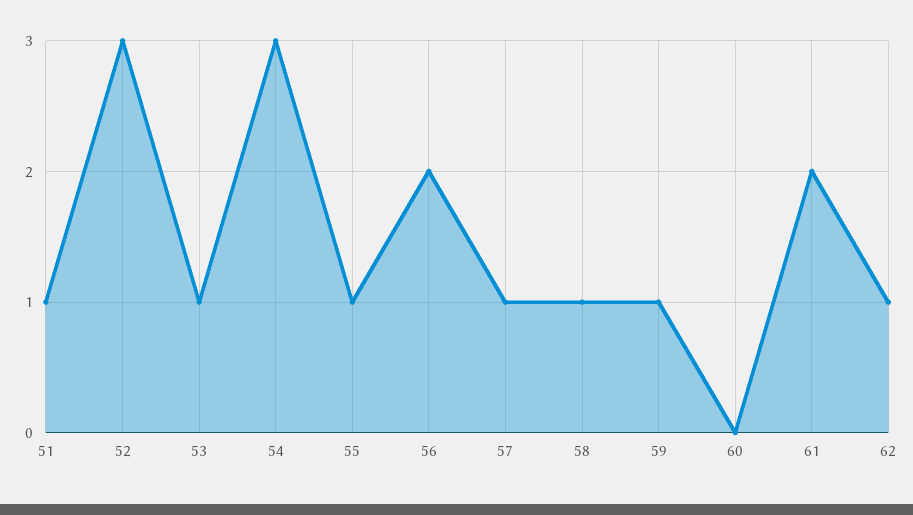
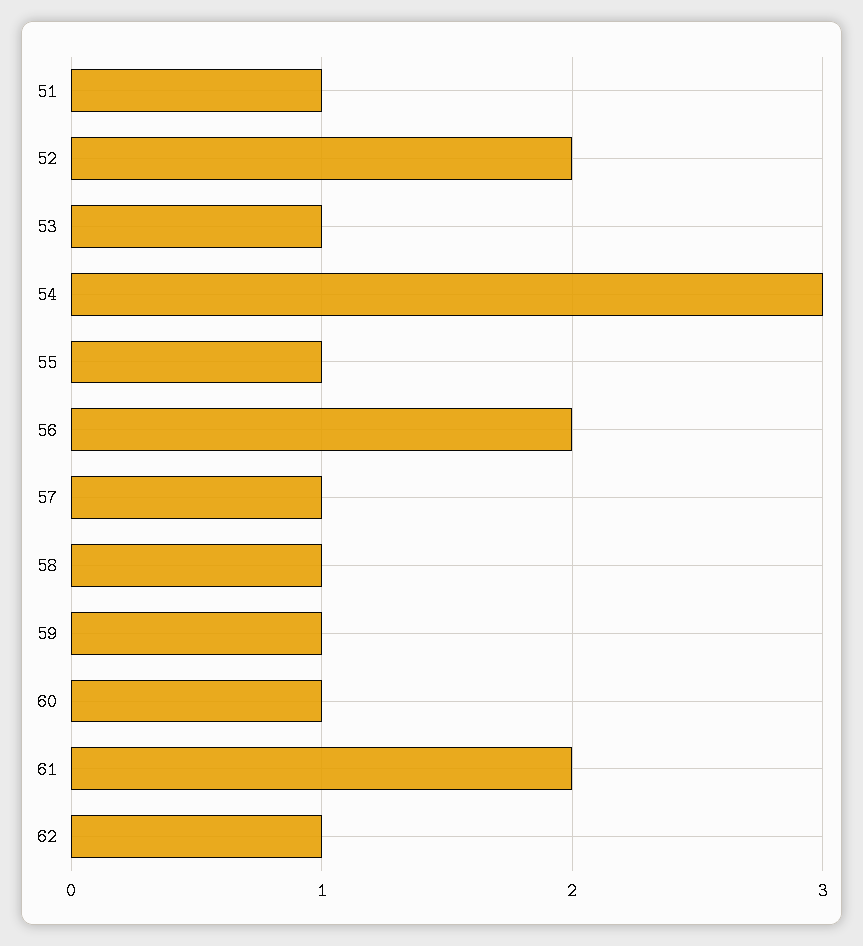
52: 3 -> 2
60: 0 -> 1

